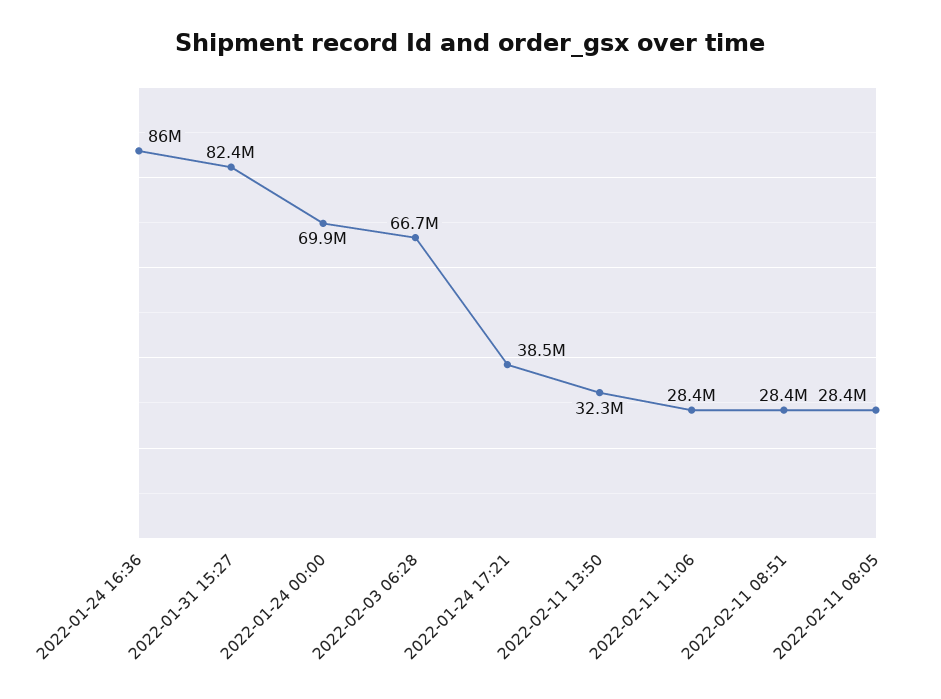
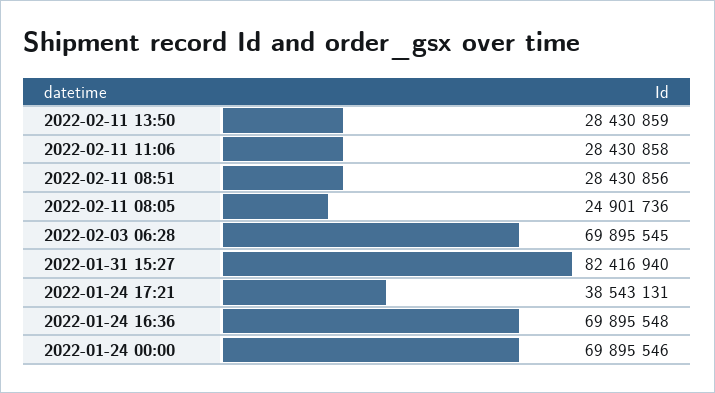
2022-01-24 16:36: 86000000 -> 69895548
2022-02-03 06:28: 66700000 -> 69895545
2022-02-11 13:50: 32300000 -> 28430859
2022-02-11 08:05: 28400000 -> 24901736

